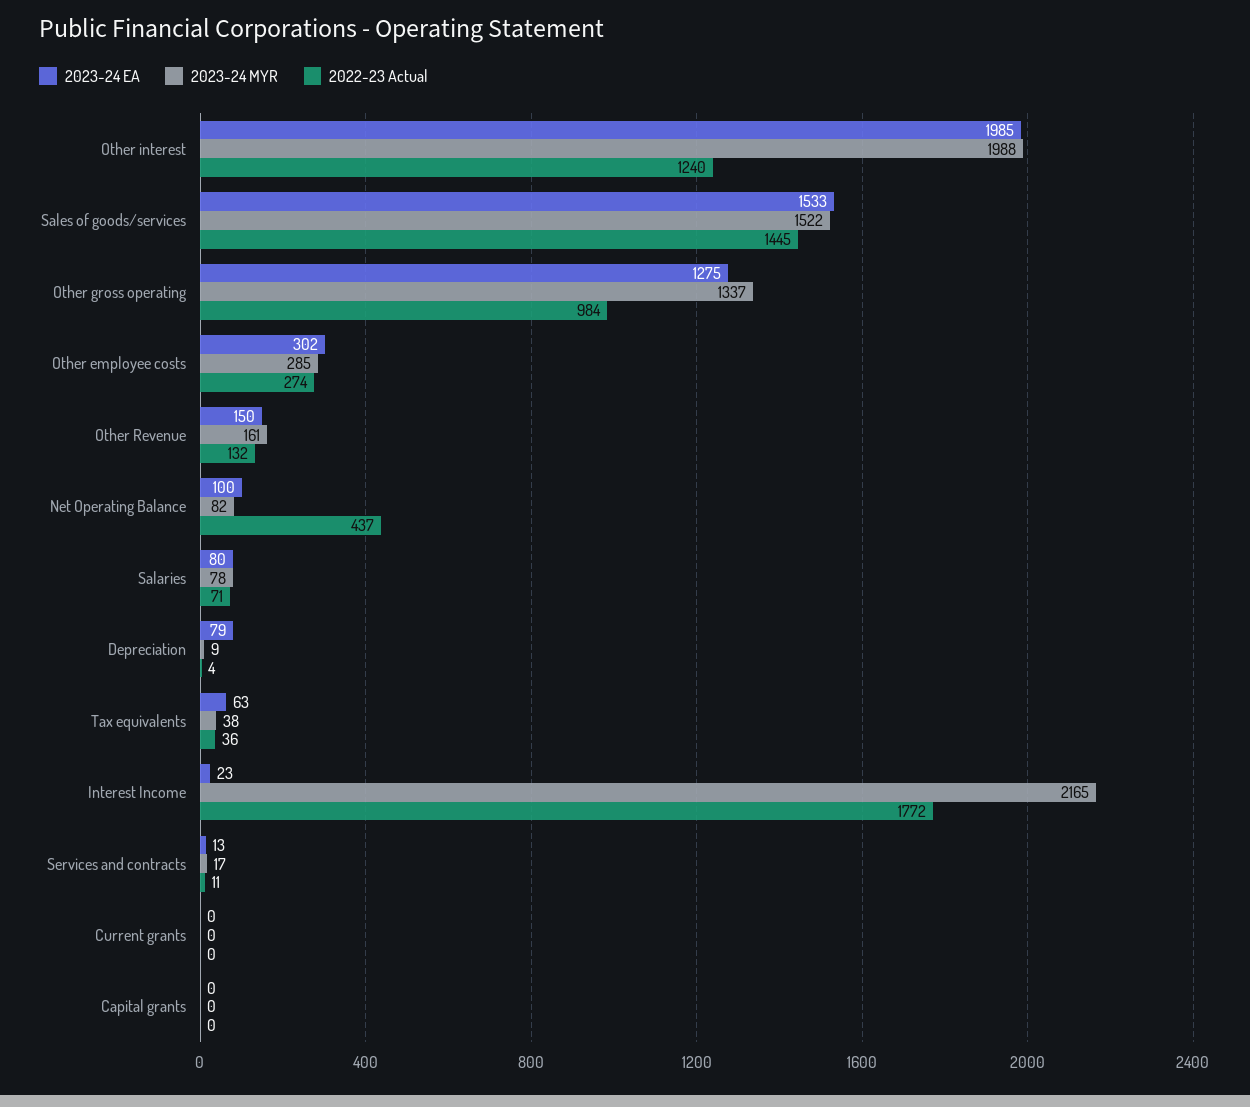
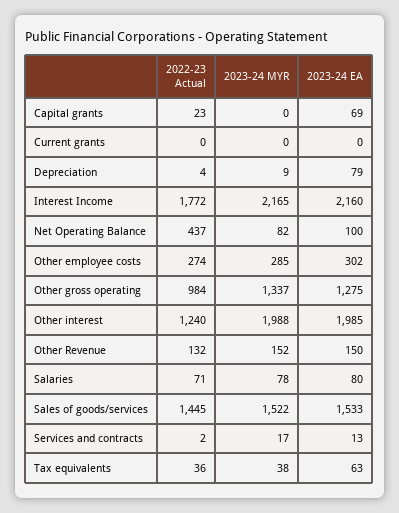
2023-24 MYR, Other Revenue: 161 -> 152
2023-24 EA, Interest Income: 23 -> 2160
2022-23 Actual, Services and contracts: 11 -> 2
2023-24 EA, Capital grants: 0 -> 69
2022-23 Actual, Capital grants: 0 -> 23

